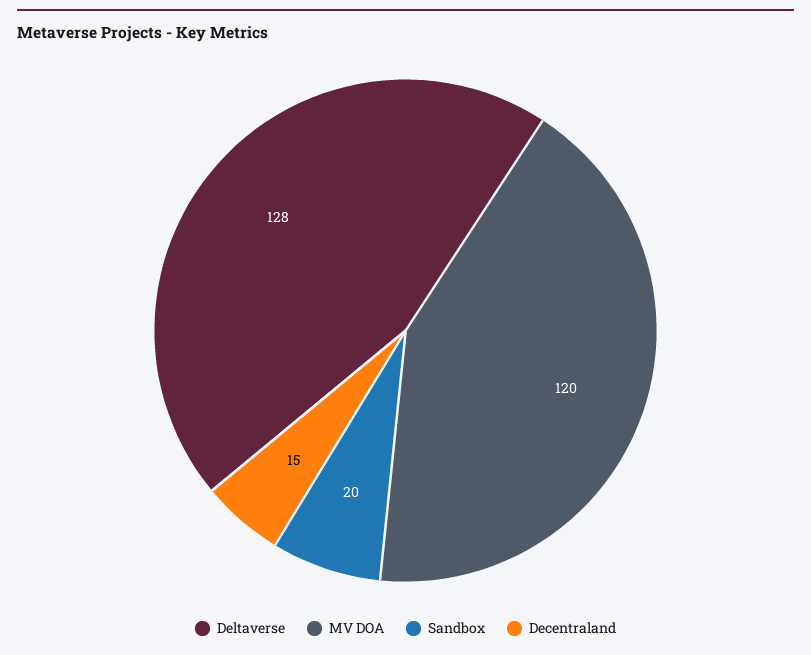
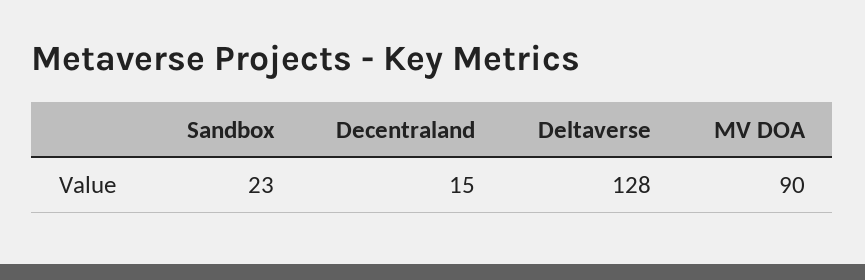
MV DOA: 120 -> 90
Sandbox: 20 -> 23

